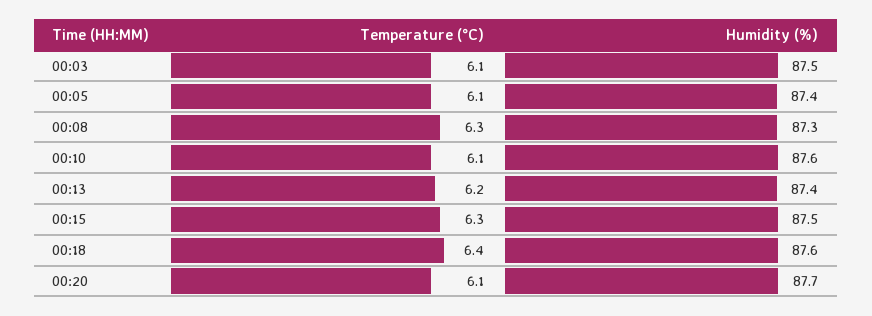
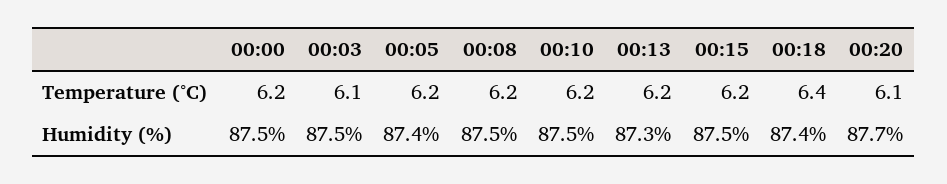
Temperature (°C), 00:05: 6.1 -> 6.2
Temperature (°C), 00:08: 6.3 -> 6.2
Humidity (%), 00:08: 87.3 -> 87.5
Temperature (°C), 00:10: 6.1 -> 6.2
Humidity (%), 00:10: 87.6 -> 87.5
Humidity (%), 00:13: 87.4 -> 87.3
Temperature (°C), 00:15: 6.3 -> 6.2
Humidity (%), 00:18: 87.6 -> 87.4
Temperature (°C), 00:00: none -> 6.2
Humidity (%), 00:00: none -> 87.5

